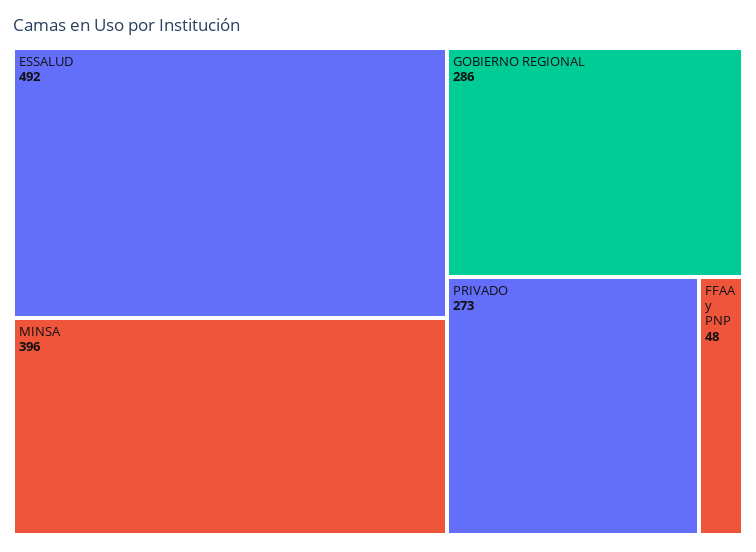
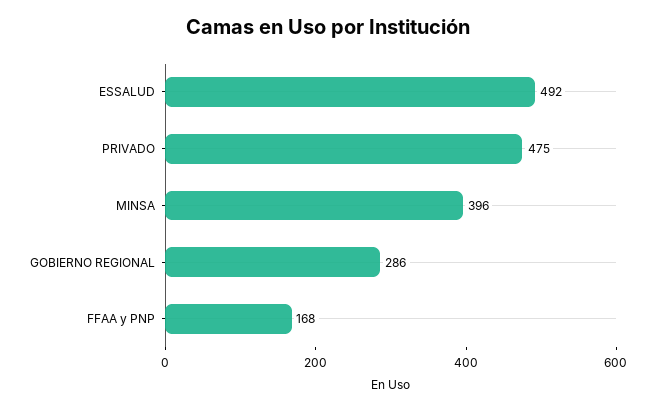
PRIVADO: 273 -> 475
FFAA y PNP: 48 -> 168

